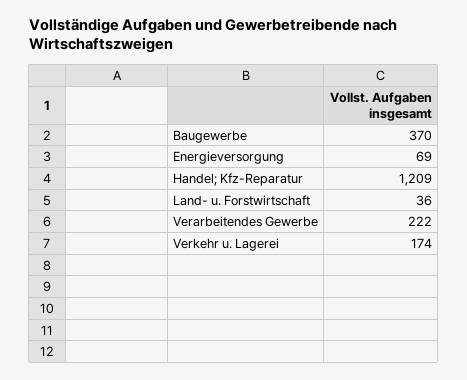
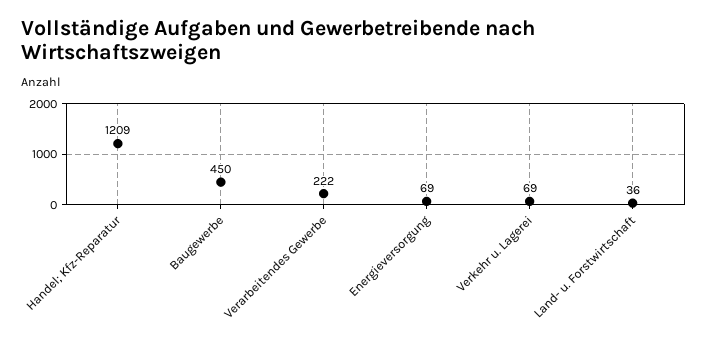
Baugewerbe: 370 -> 450
Verkehr u. Lagerei: 174 -> 69

